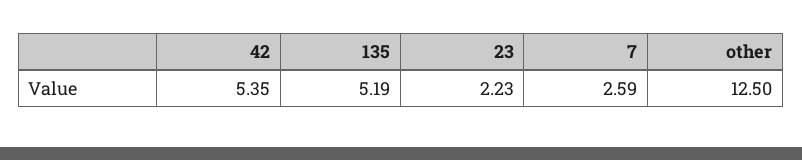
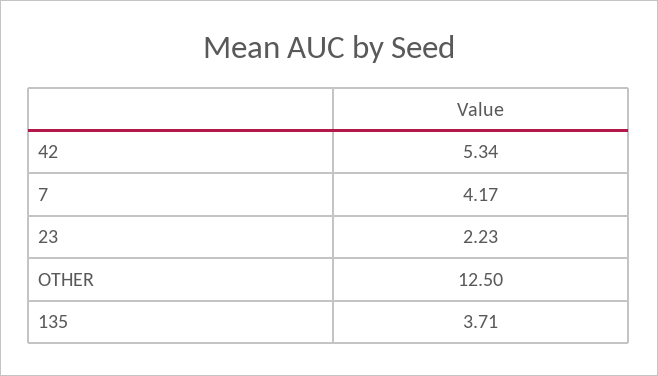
42: 5.35 -> 5.34
135: 5.19 -> 3.71
7: 2.59 -> 4.17

